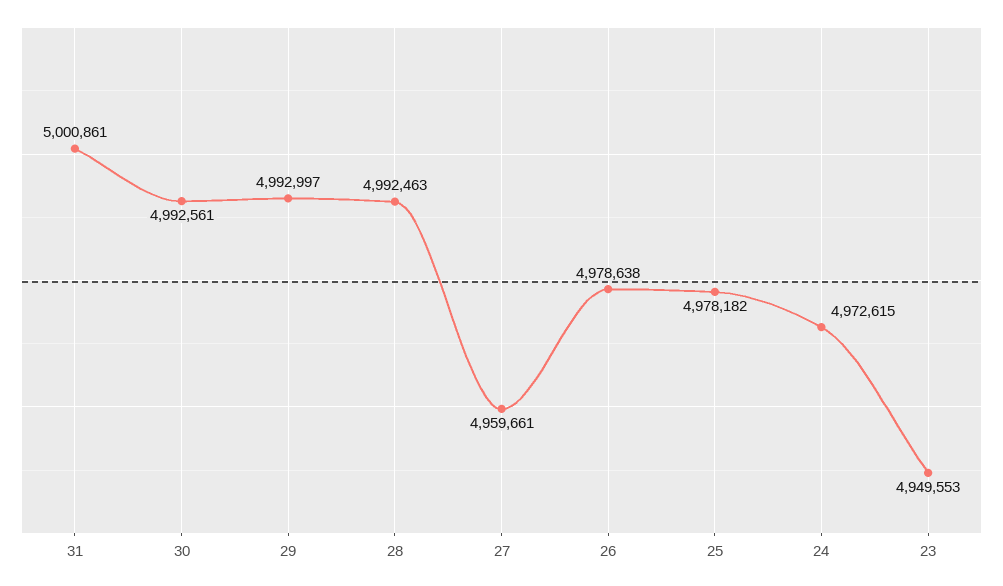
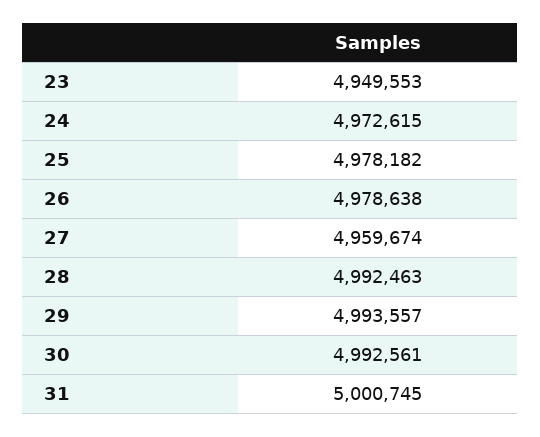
31: 5000861 -> 5000745
29: 4992997 -> 4993557
27: 4959661 -> 4959674

